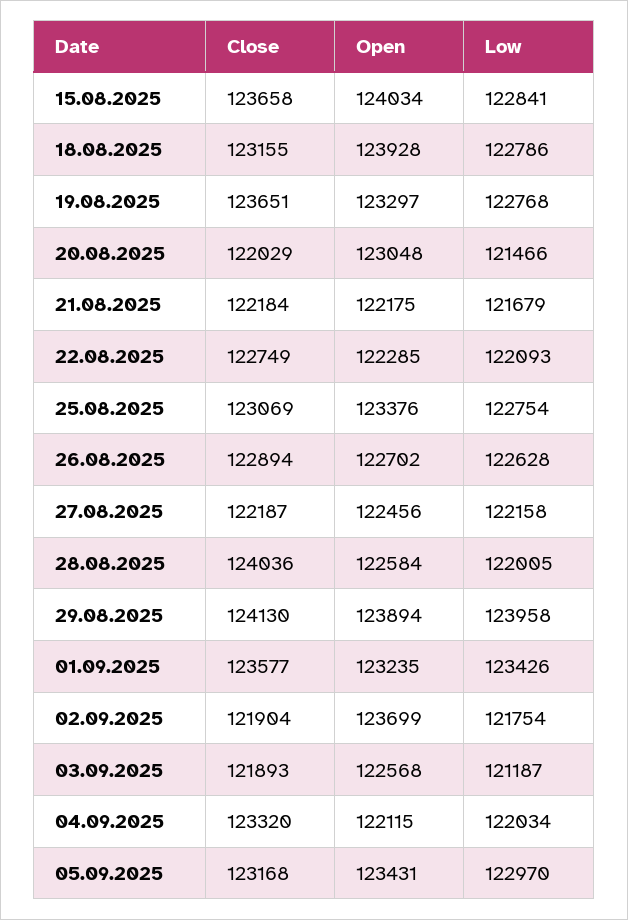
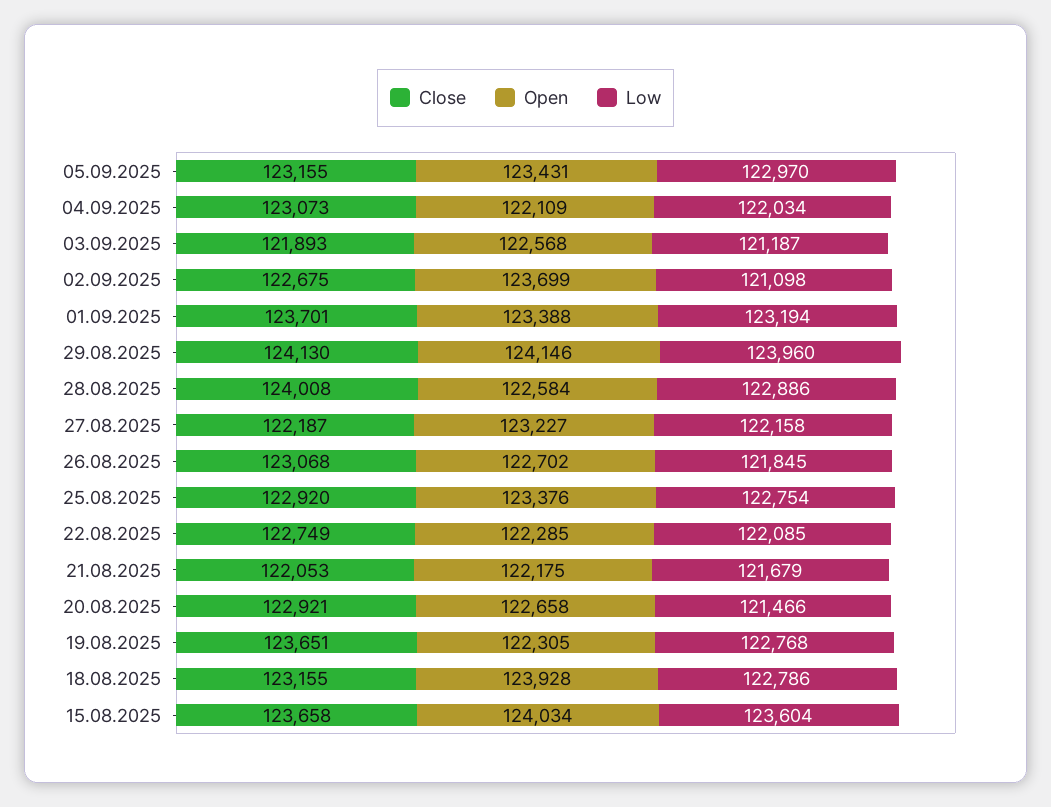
Low, 15.08.2025: 122841 -> 123604
Open, 19.08.2025: 123297 -> 122305
Close, 20.08.2025: 122029 -> 122921
Open, 20.08.2025: 123048 -> 122658
Close, 21.08.2025: 122184 -> 122053
Low, 22.08.2025: 122093 -> 122085
Close, 25.08.2025: 123069 -> 122920
Close, 26.08.2025: 122894 -> 123068
Low, 26.08.2025: 122628 -> 121845
Open, 27.08.2025: 122456 -> 123227
Close, 28.08.2025: 124036 -> 124008
Low, 28.08.2025: 122005 -> 122886
Open, 29.08.2025: 123894 -> 124146
Low, 29.08.2025: 123958 -> 123960
Close, 01.09.2025: 123577 -> 123701
Open, 01.09.2025: 123235 -> 123388
Low, 01.09.2025: 123426 -> 123194
Close, 02.09.2025: 121904 -> 122675
Low, 02.09.2025: 121754 -> 121098
Close, 04.09.2025: 123320 -> 123073
Open, 04.09.2025: 122115 -> 122109
Close, 05.09.2025: 123168 -> 123155

